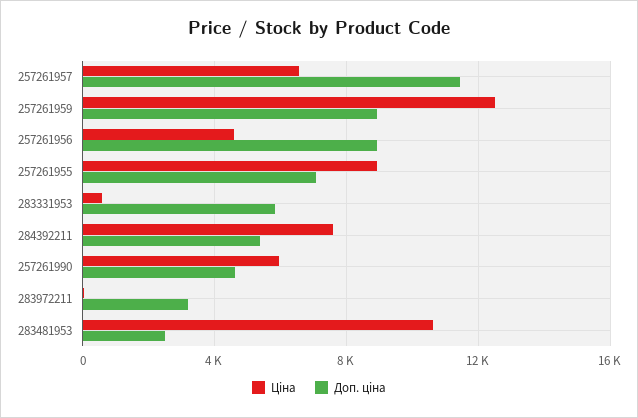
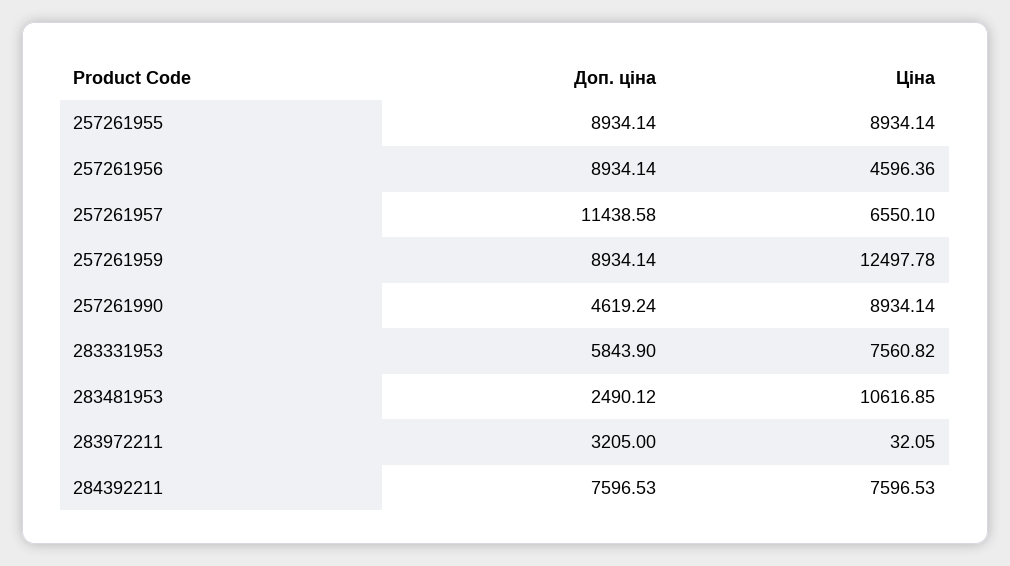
Доп. ціна, 257261955: 7000 -> 8934.14
Ціна, 283331953: 500 -> 7560.82
Доп. ціна, 284392211: 5500 -> 7596.53
Ціна, 257261990: 6000 -> 8934.14

